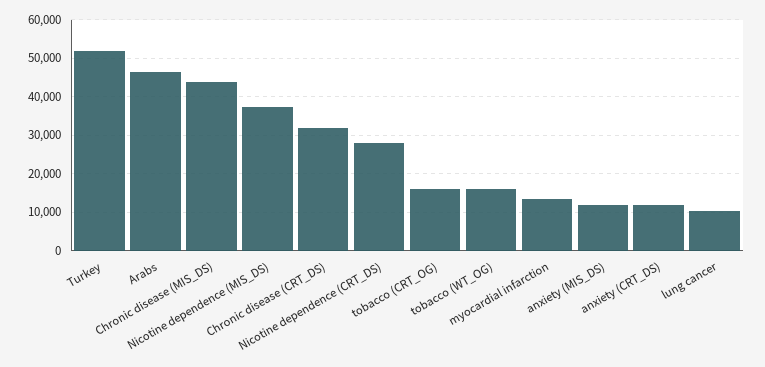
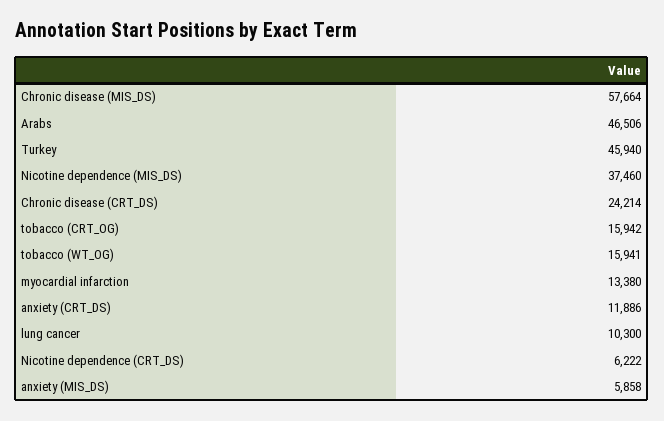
Turkey: 52000 -> 45940
Chronic disease (MIS_DS): 44000 -> 57664
Chronic disease (CRT_DS): 32000 -> 24214
Nicotine dependence (CRT_DS): 28000 -> 6222
anxiety (MIS_DS): 12000 -> 5858

